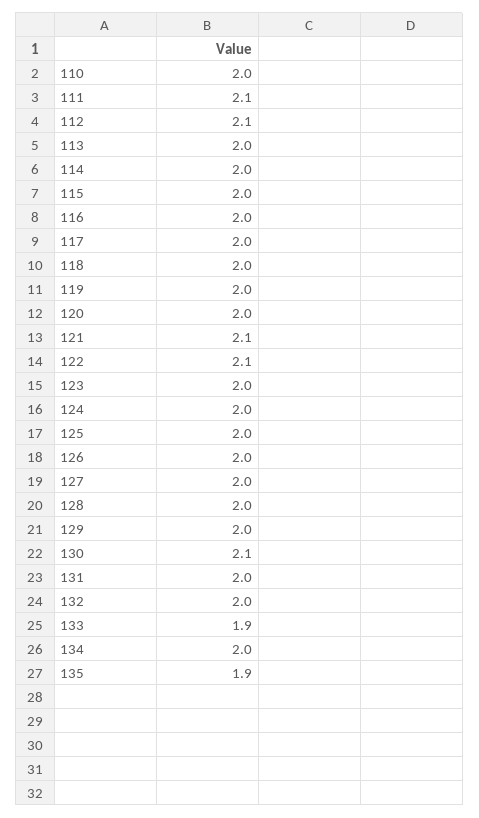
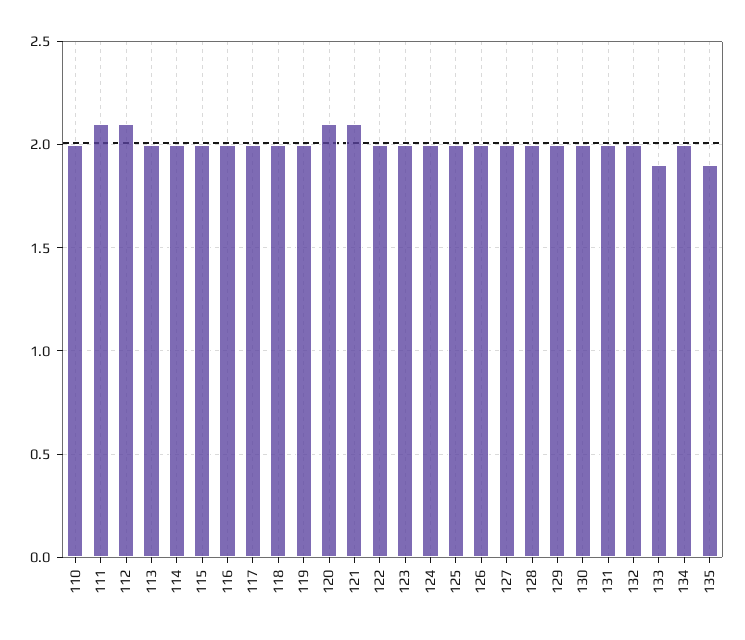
120: 2 -> 2.1
122: 2.1 -> 2
130: 2.1 -> 2

